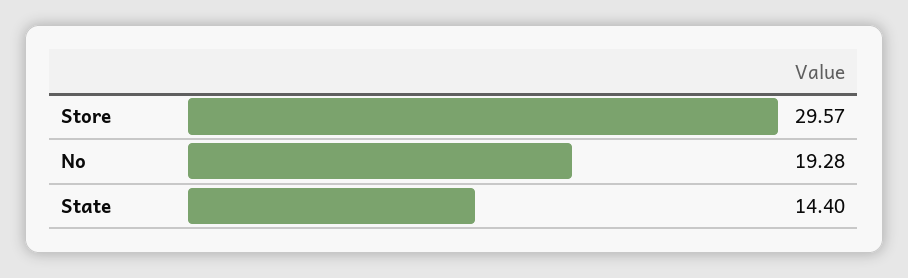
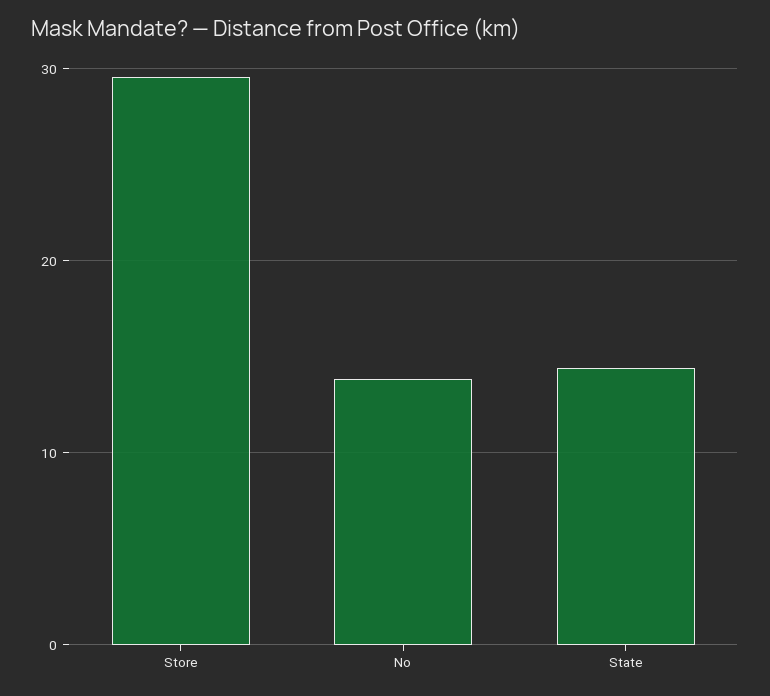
No: 19.28 -> 14

